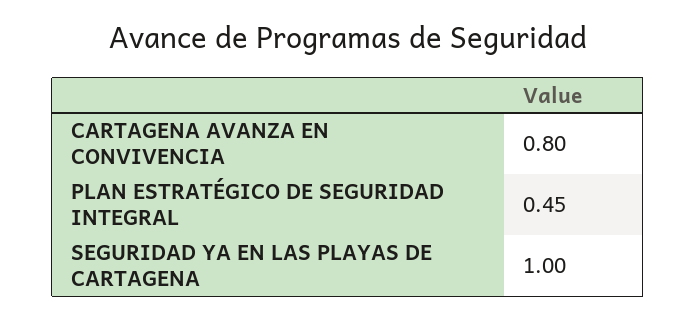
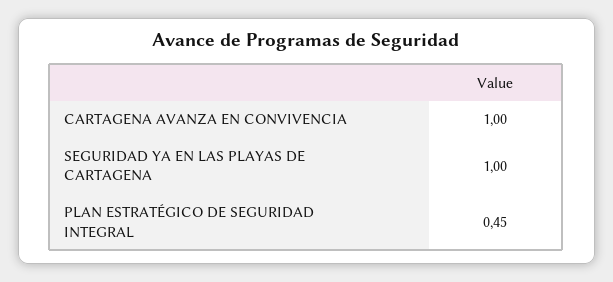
CARTAGENA AVANZA EN CONVIVENCIA: 0.8 -> 1

